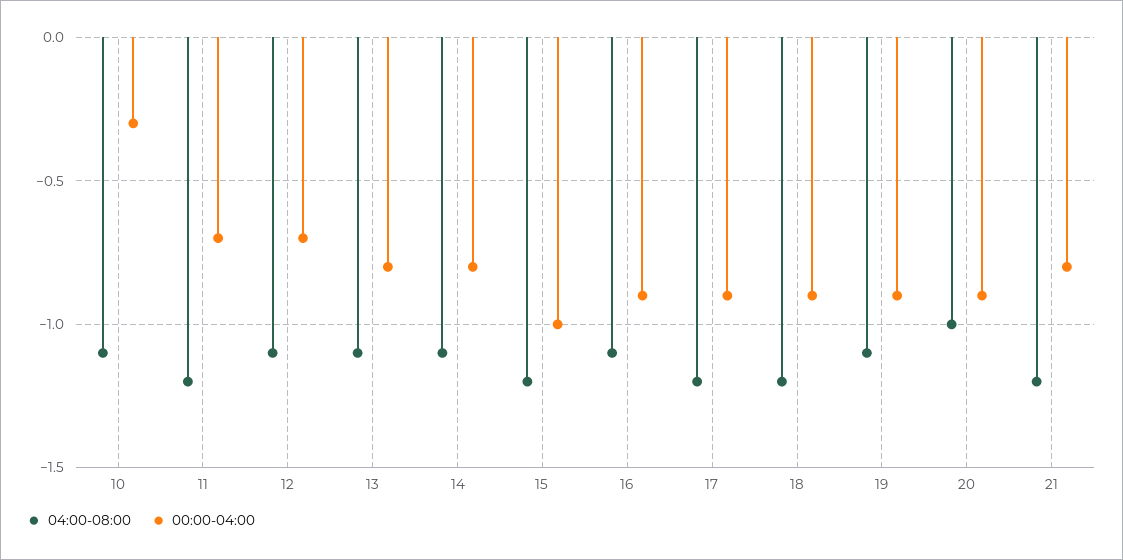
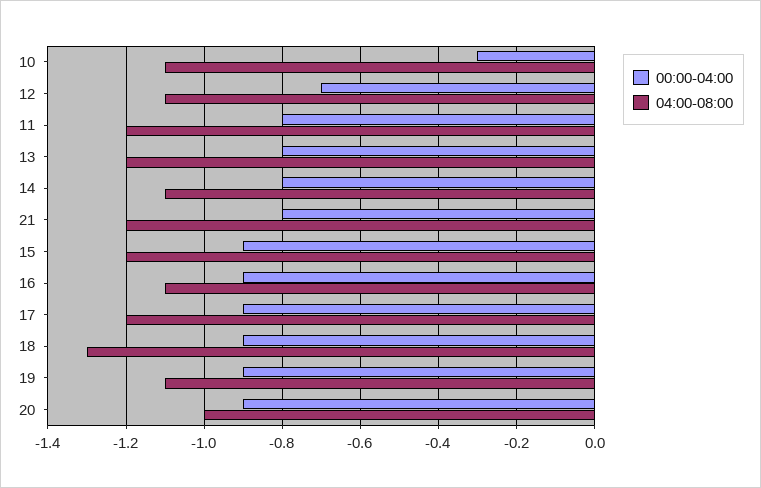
00:00-04:00, 11: -0.7 -> -0.8
04:00-08:00, 13: -1.1 -> -1.2
00:00-04:00, 15: -1 -> -0.9
04:00-08:00, 18: -1.2 -> -1.3

